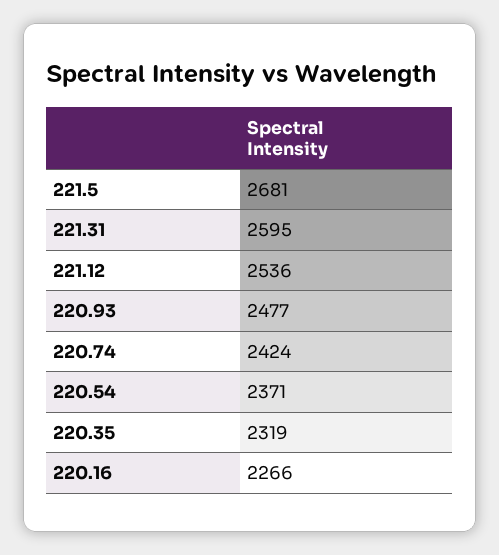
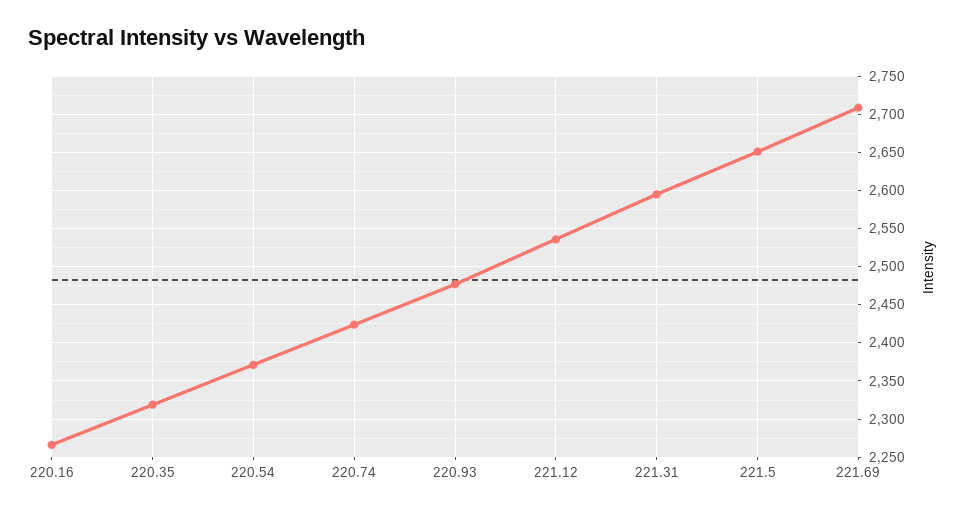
221.5: 2681 -> 2650
221.69: none -> 2710

